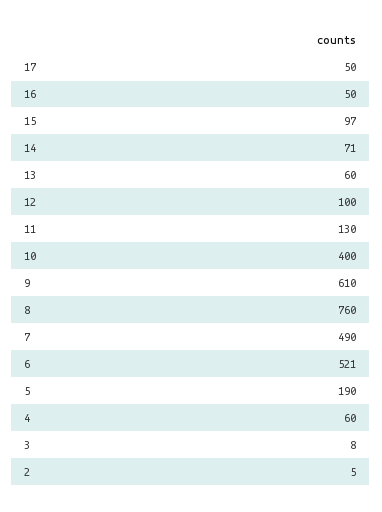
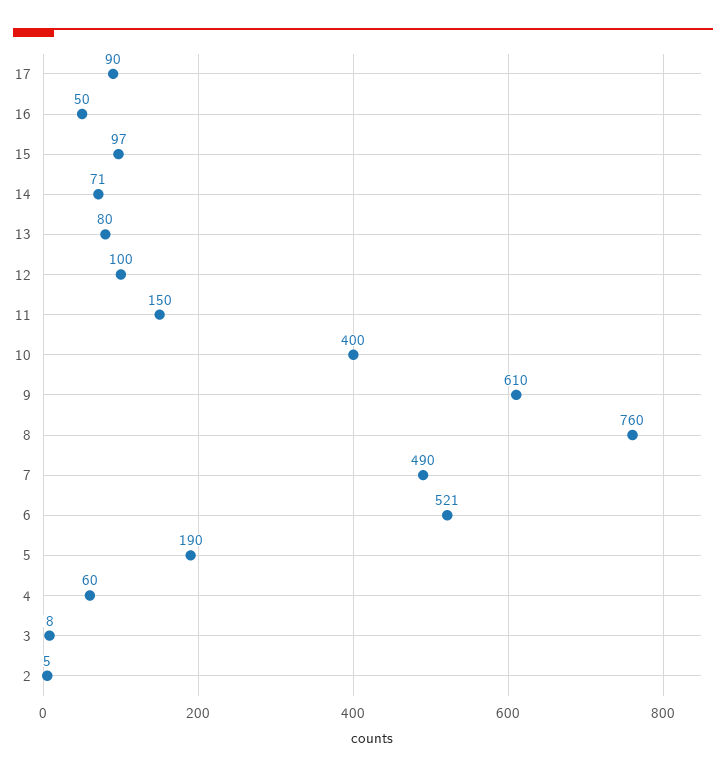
17: 50 -> 90
13: 60 -> 80
11: 130 -> 150

